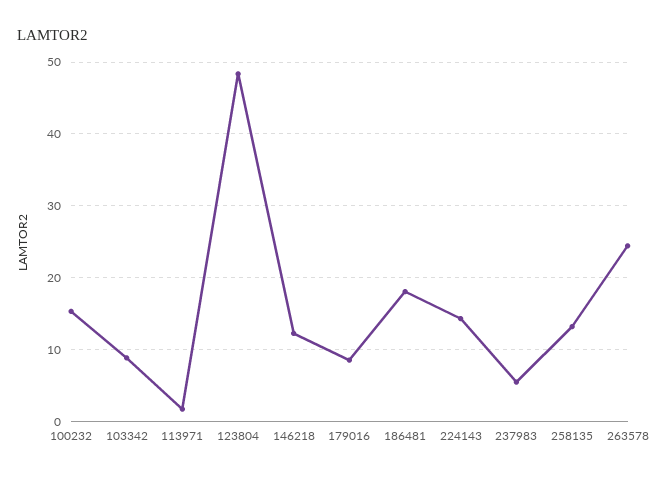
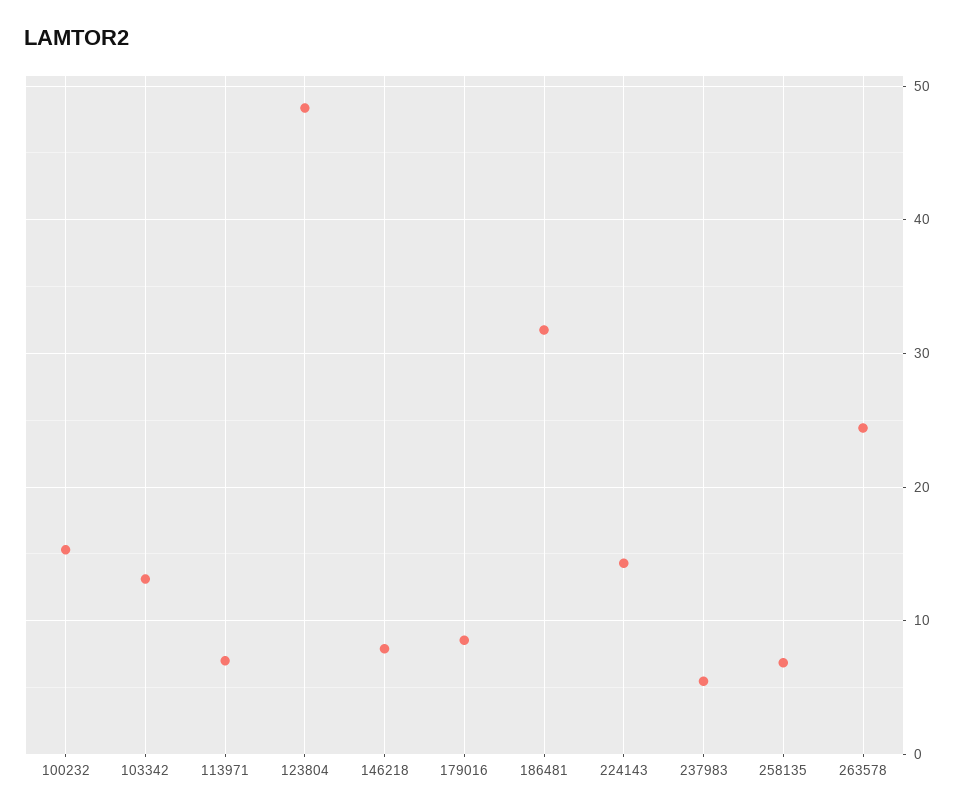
103342: 9 -> 13
113971: 2 -> 7
146218: 12 -> 8
186481: 18 -> 32
258135: 13 -> 7

